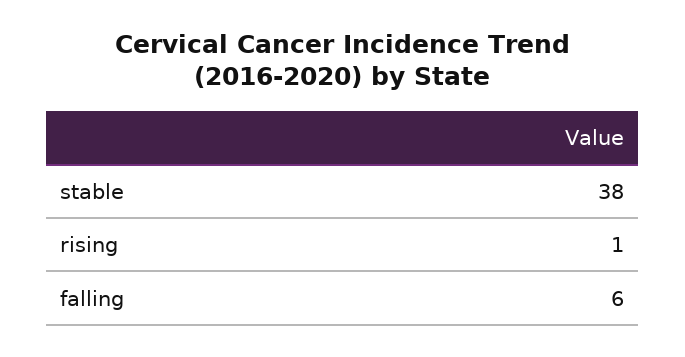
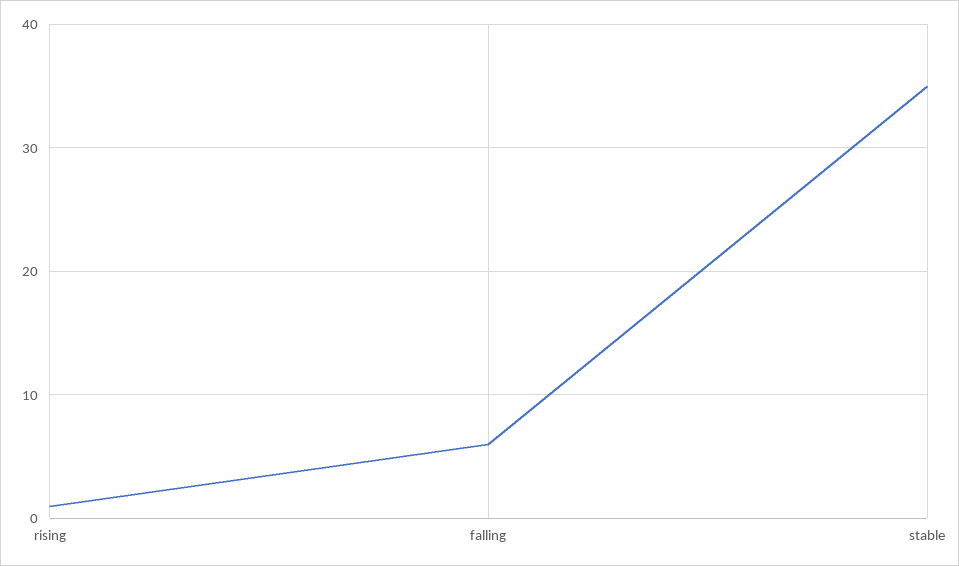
stable: 38 -> 35

